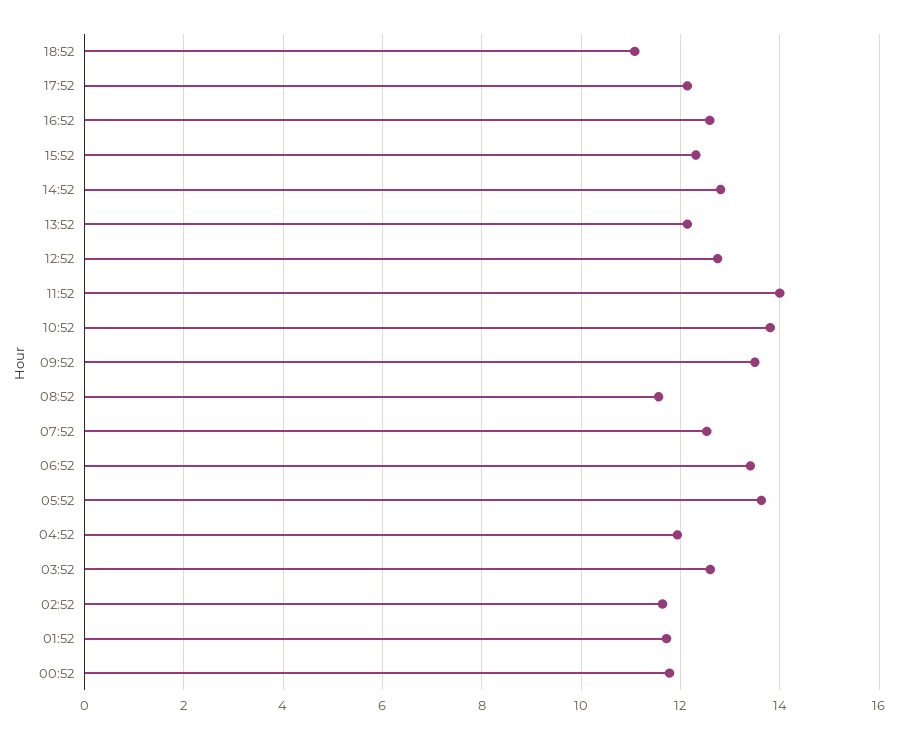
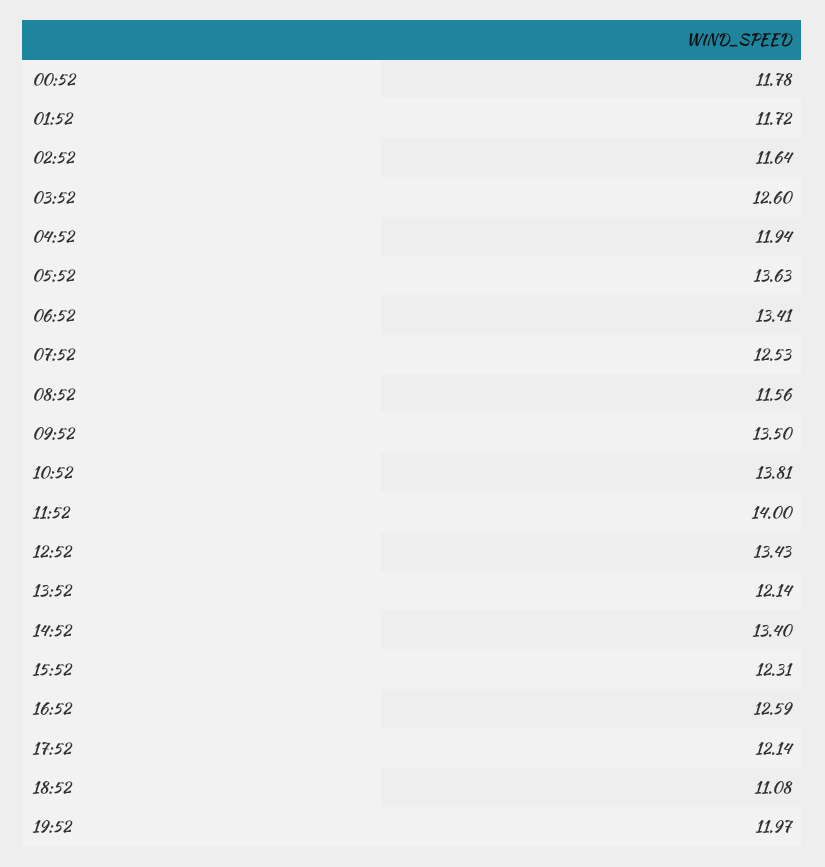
14:52: 12.8 -> 13.4
12:52: 12.8 -> 13.43
19:52: none -> 11.97

